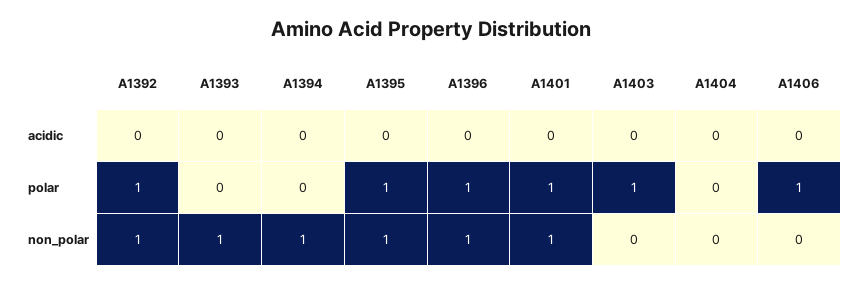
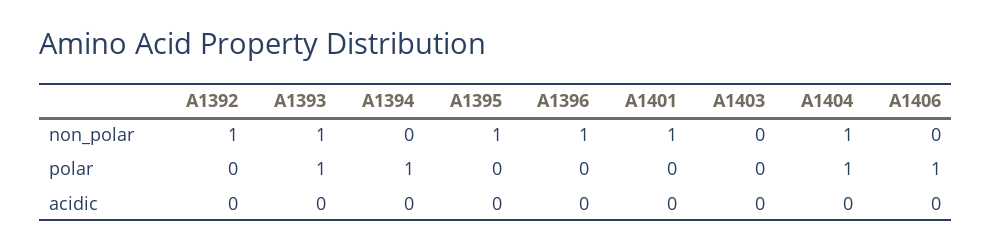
A1392, polar: 1 -> 0
A1393, polar: 0 -> 1
A1394, polar: 0 -> 1
A1395, polar: 1 -> 0
A1396, polar: 1 -> 0
A1401, polar: 1 -> 0
A1403, polar: 1 -> 0
A1404, polar: 0 -> 1
A1394, non_polar: 1 -> 0
A1404, non_polar: 0 -> 1

